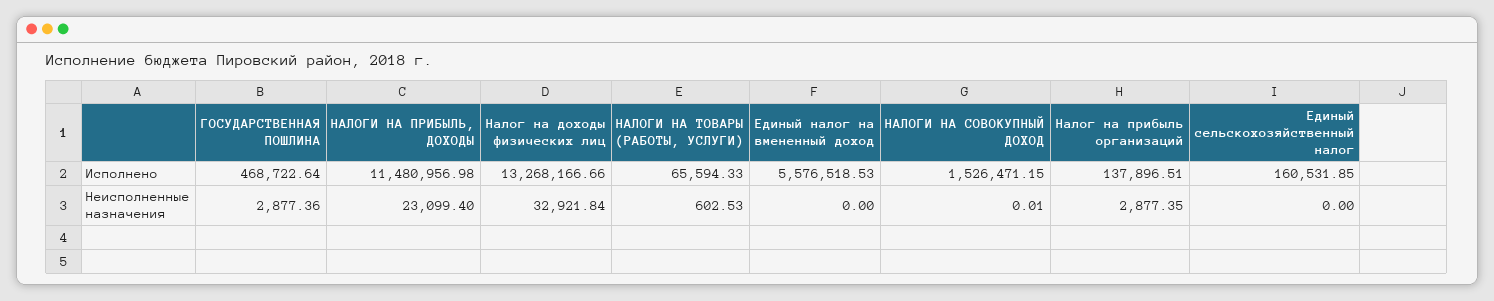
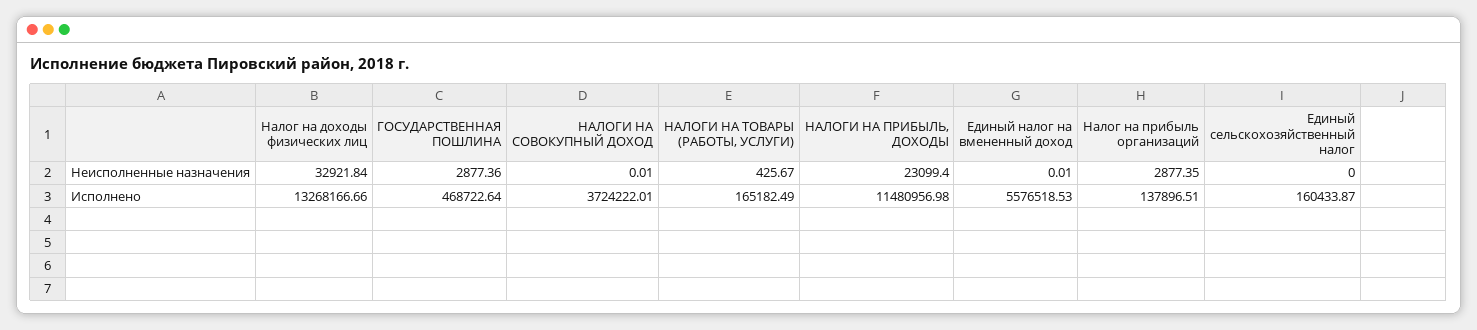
НАЛОГИ НА ТОВАРЫ (РАБОТЫ, УСЛУГИ), Исполнено: 65594.33 -> 165182.49
НАЛОГИ НА СОВОКУПНЫЙ ДОХОД, Исполнено: 1526471.15 -> 3724222.01
Единый сельскохозяйственный налог, Исполнено: 160531.85 -> 160433.87
НАЛОГИ НА ТОВАРЫ (РАБОТЫ, УСЛУГИ), Неисполненные назначения: 602.53 -> 425.67
Единый налог на вмененный доход, Неисполненные назначения: 0 -> 0.01

